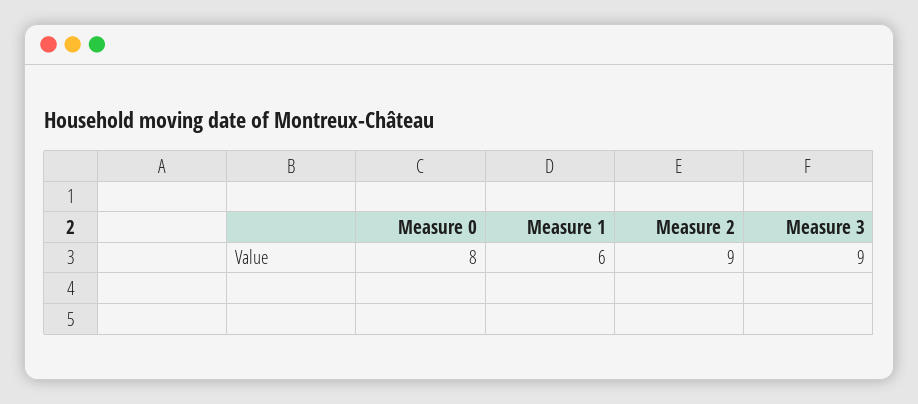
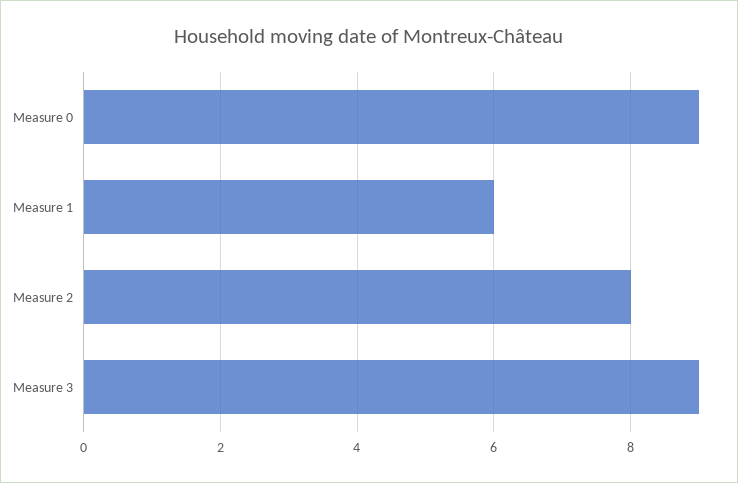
Measure 0: 8 -> 9
Measure 2: 9 -> 8

